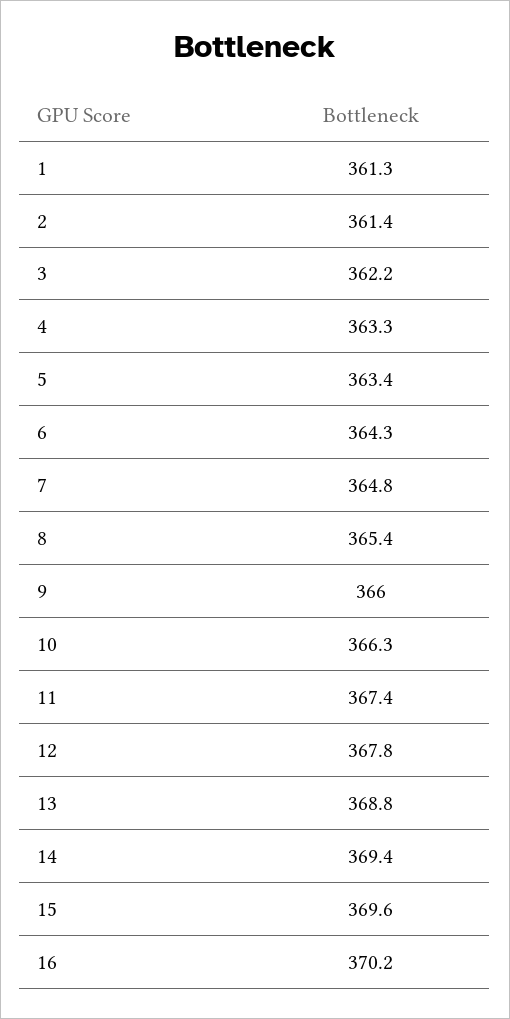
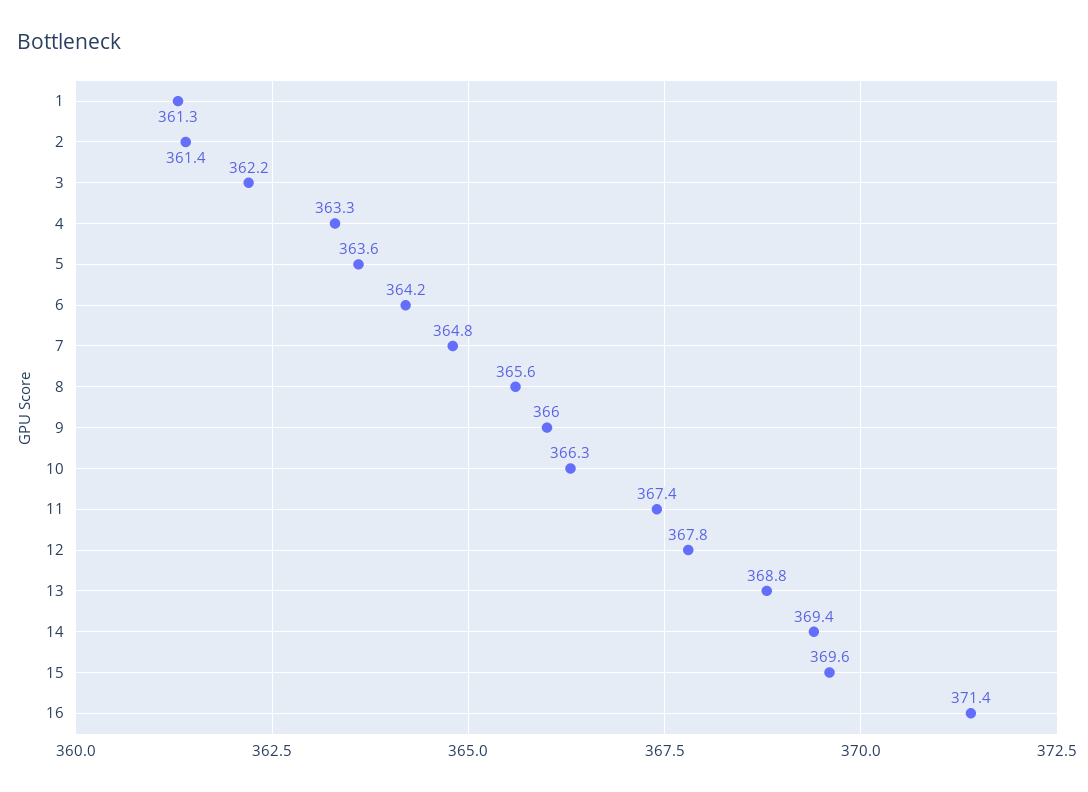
5: 363.4 -> 363.6
6: 364.3 -> 364.2
8: 365.4 -> 365.6
16: 370.2 -> 371.4

